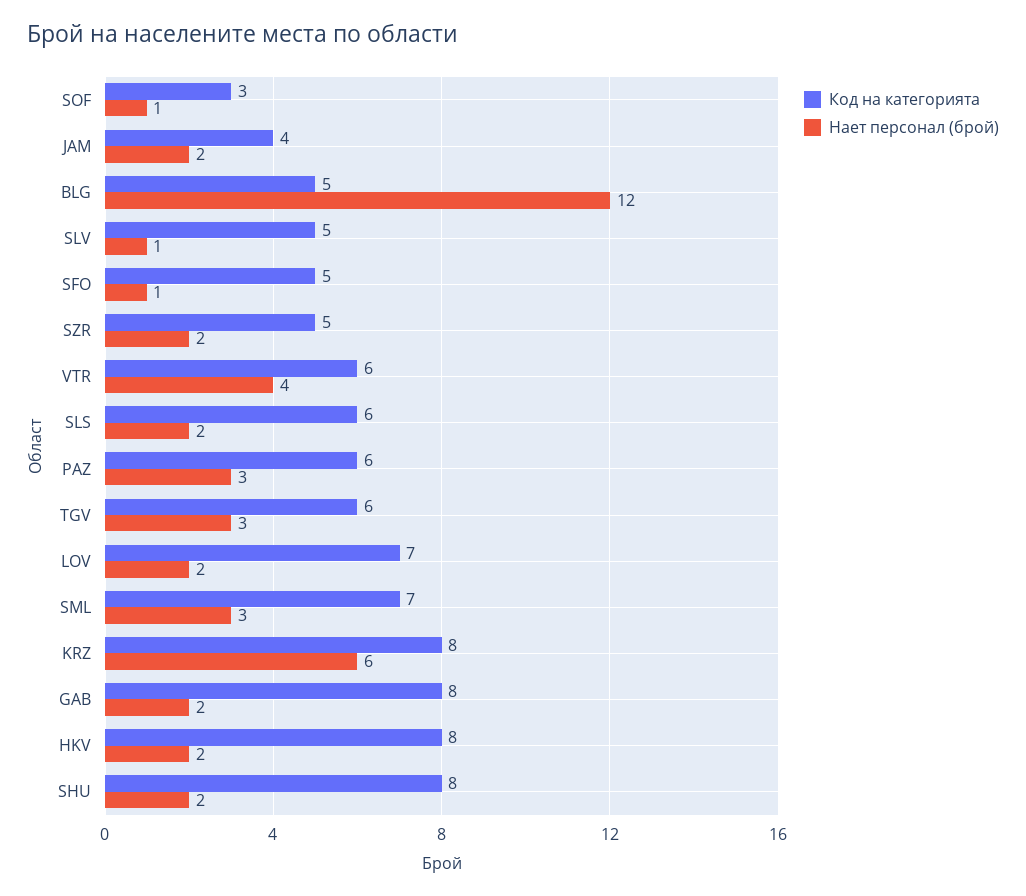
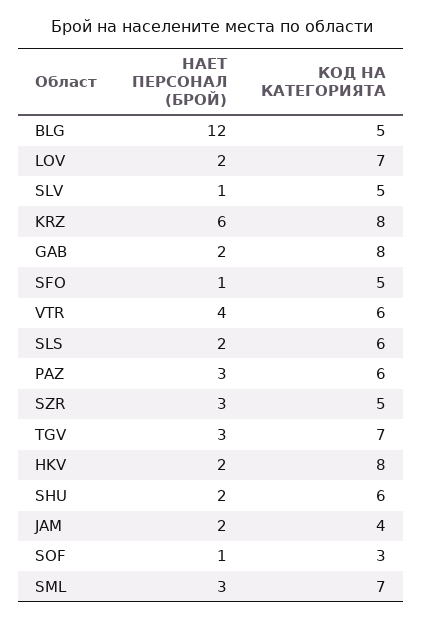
Нает персонал (брой), SZR: 2 -> 3
Код на категорията, TGV: 6 -> 7
Код на категорията, SHU: 8 -> 6

